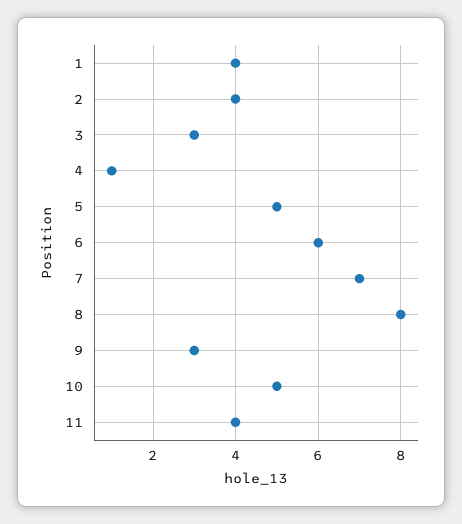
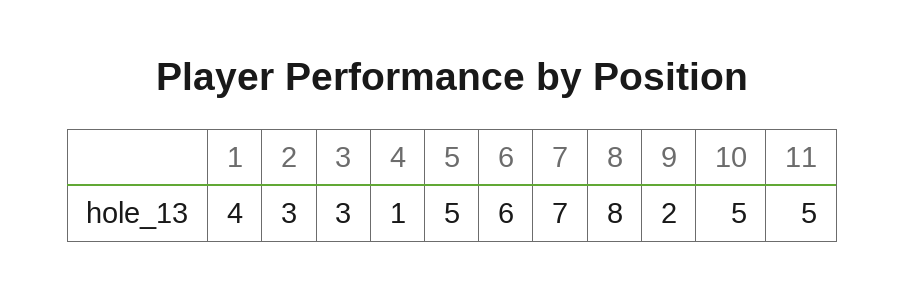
2: 4 -> 3
9: 3 -> 2
11: 4 -> 5

